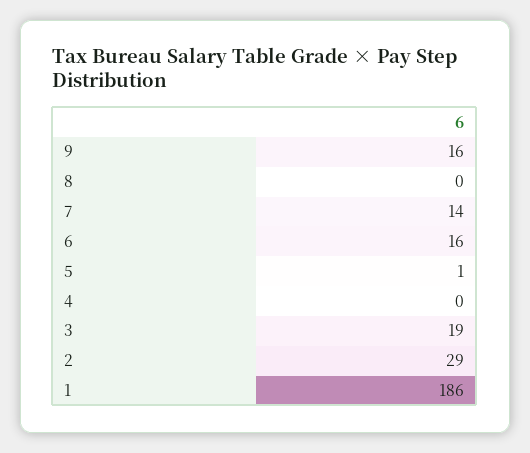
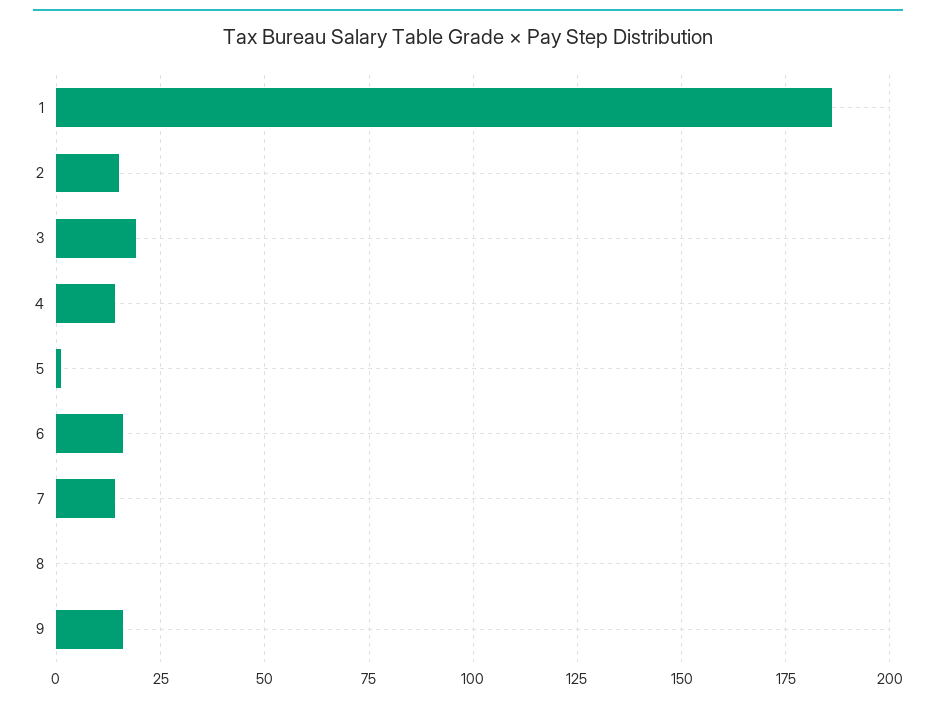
4: 0 -> 15
2: 29 -> 15

